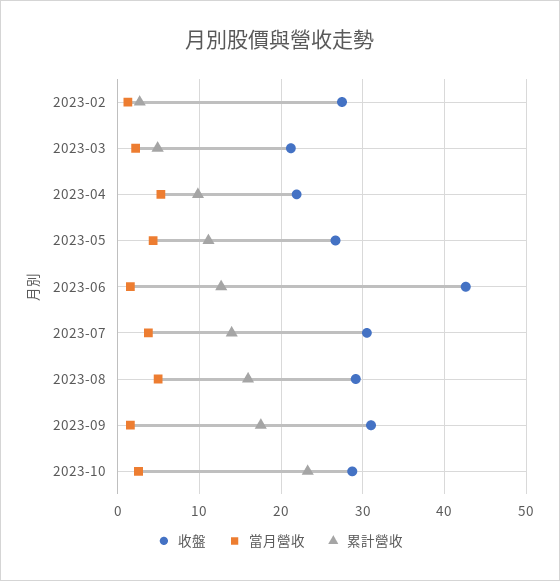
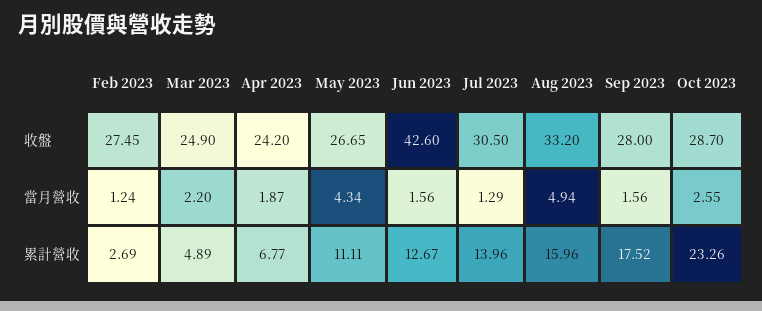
收盤, 2023-03: 21 -> 24.9
收盤, 2023-04: 22 -> 24.2
當月營收, 2023-04: 5 -> 1.87
累計營收, 2023-04: 10 -> 6.77
當月營收, 2023-07: 4 -> 1.29
收盤, 2023-08: 29 -> 33.2
收盤, 2023-09: 31 -> 28

